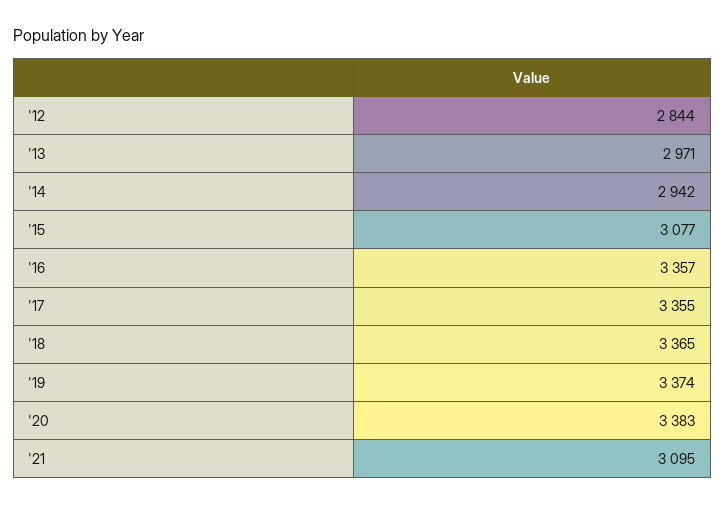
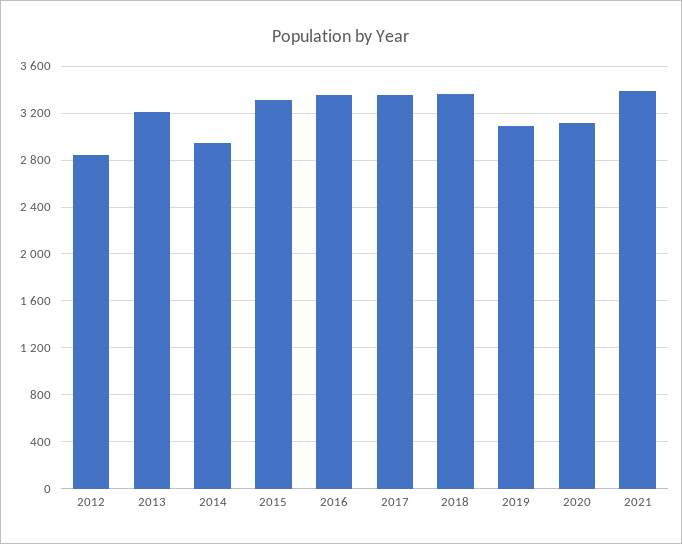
'13: 2971 -> 3200
'15: 3077 -> 3300
'19: 3374 -> 3100
'20: 3383 -> 3100
'21: 3095 -> 3400

